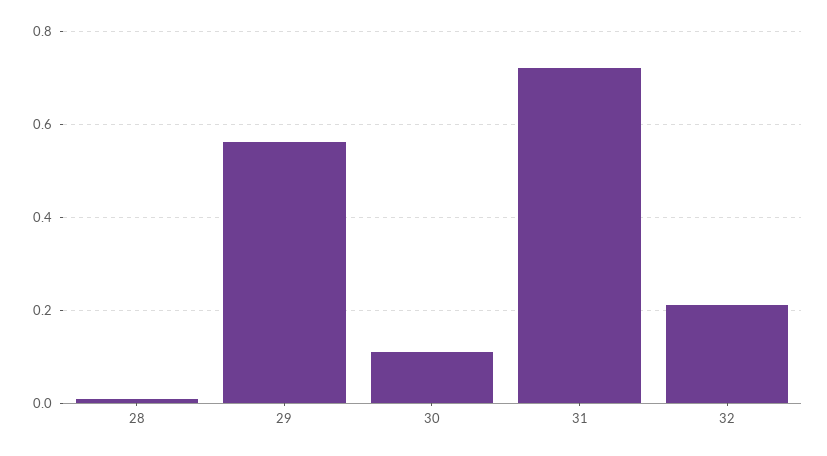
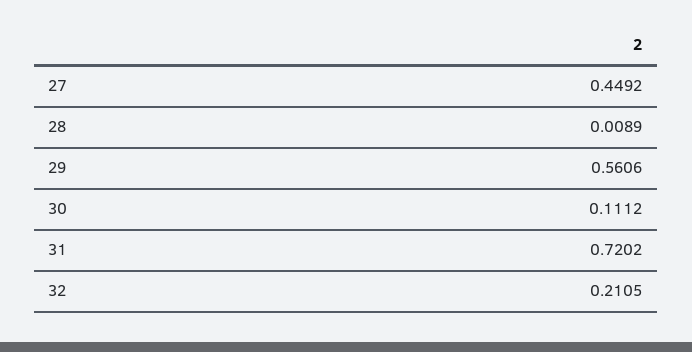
27: none -> 0.4492

